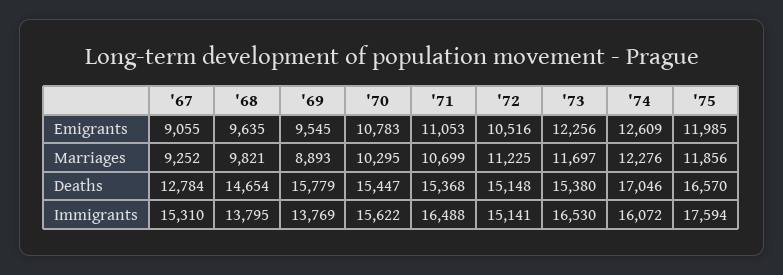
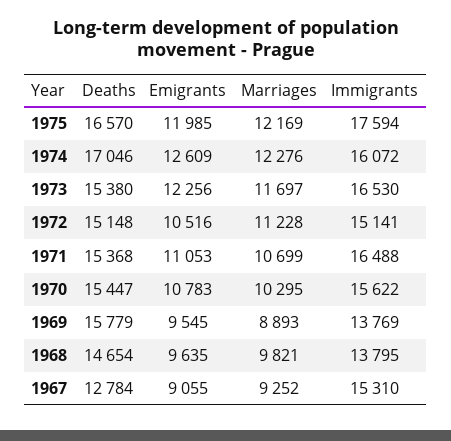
'72, Marriages: 11225 -> 11228
'75, Marriages: 11856 -> 12169

